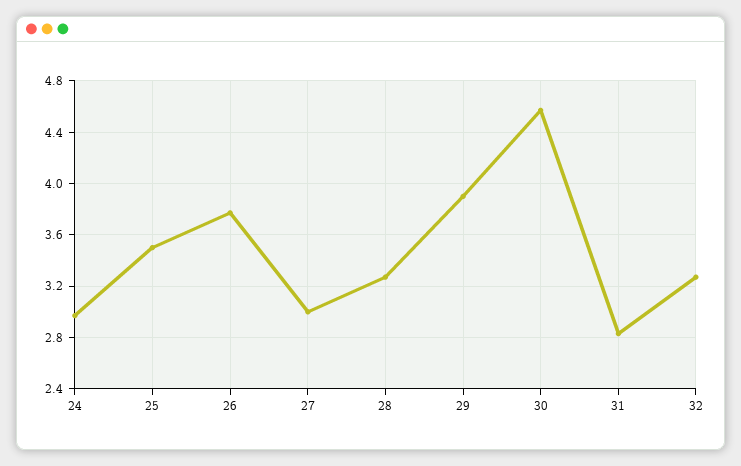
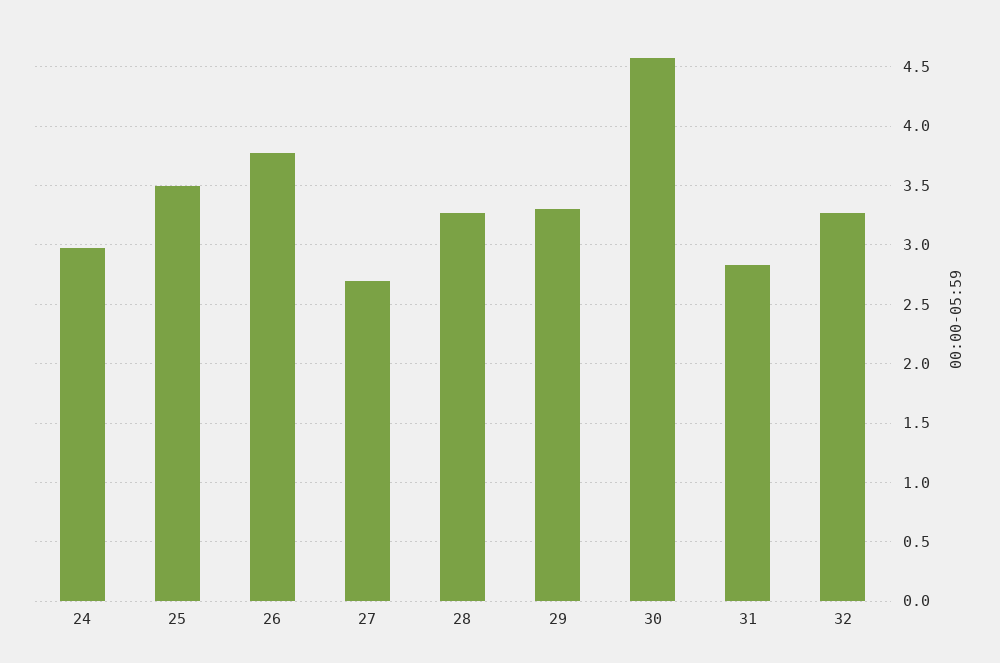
27: 3 -> 2.7
29: 3.9 -> 3.3

